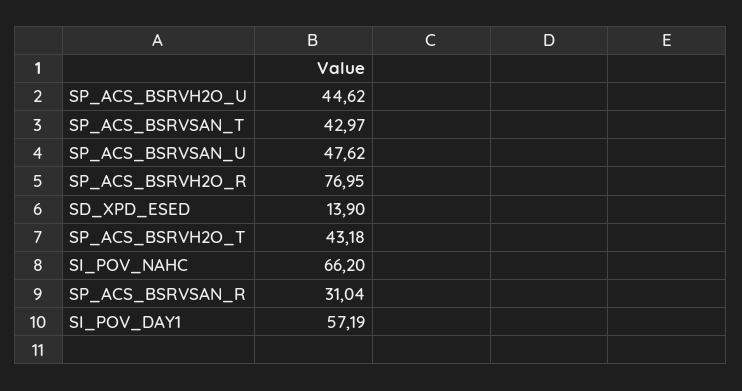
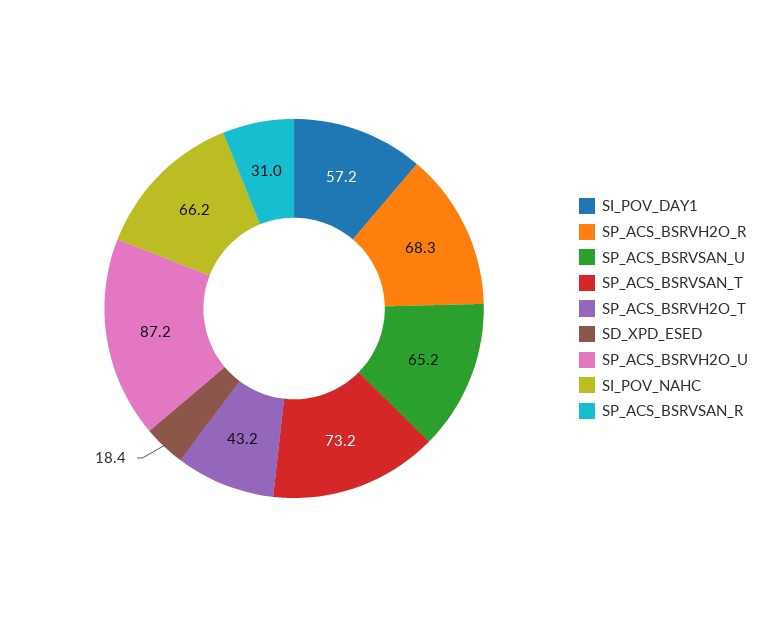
SP_ACS_BSRVH2O_U: 44.62 -> 87.2
SP_ACS_BSRVSAN_T: 42.97 -> 73.2
SP_ACS_BSRVSAN_U: 47.62 -> 65.2
SP_ACS_BSRVH2O_R: 76.95 -> 68.3
SD_XPD_ESED: 13.9 -> 18.4

